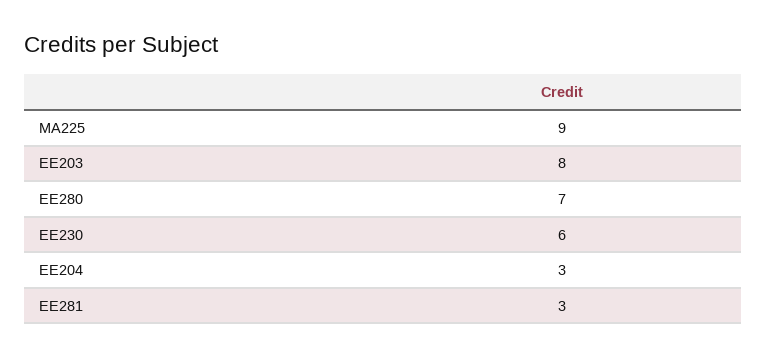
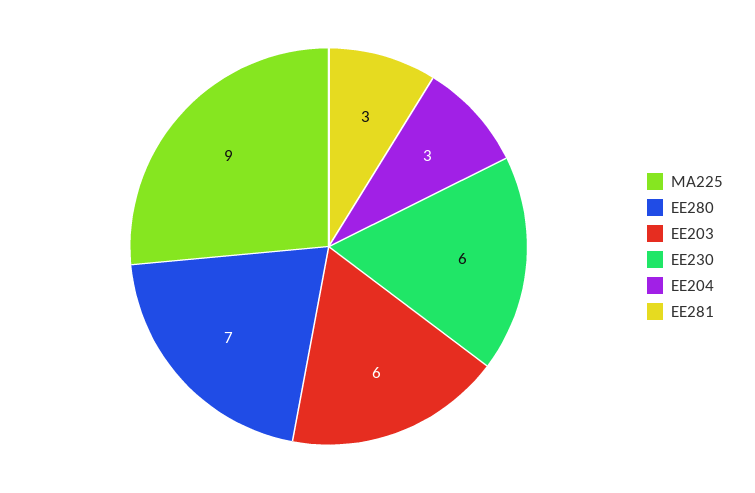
EE203: 8 -> 6

